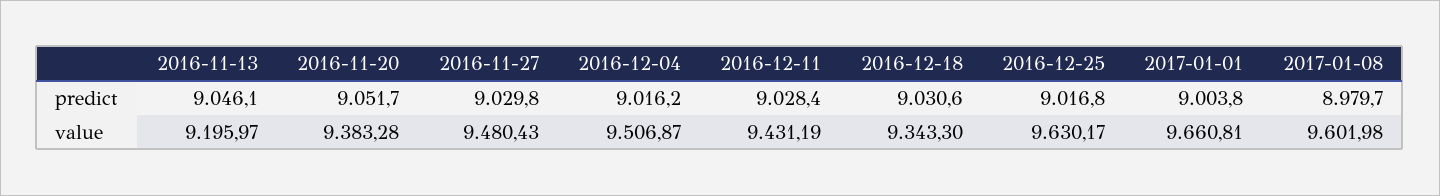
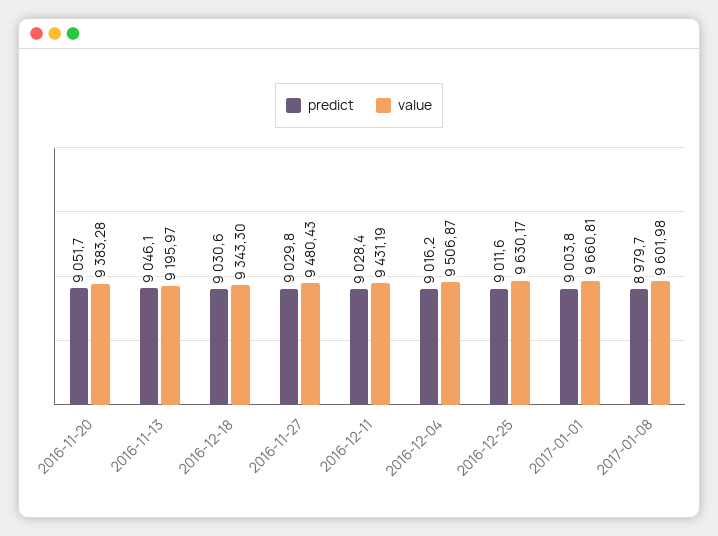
predict, 2016-12-25: 9016.8 -> 9011.6

